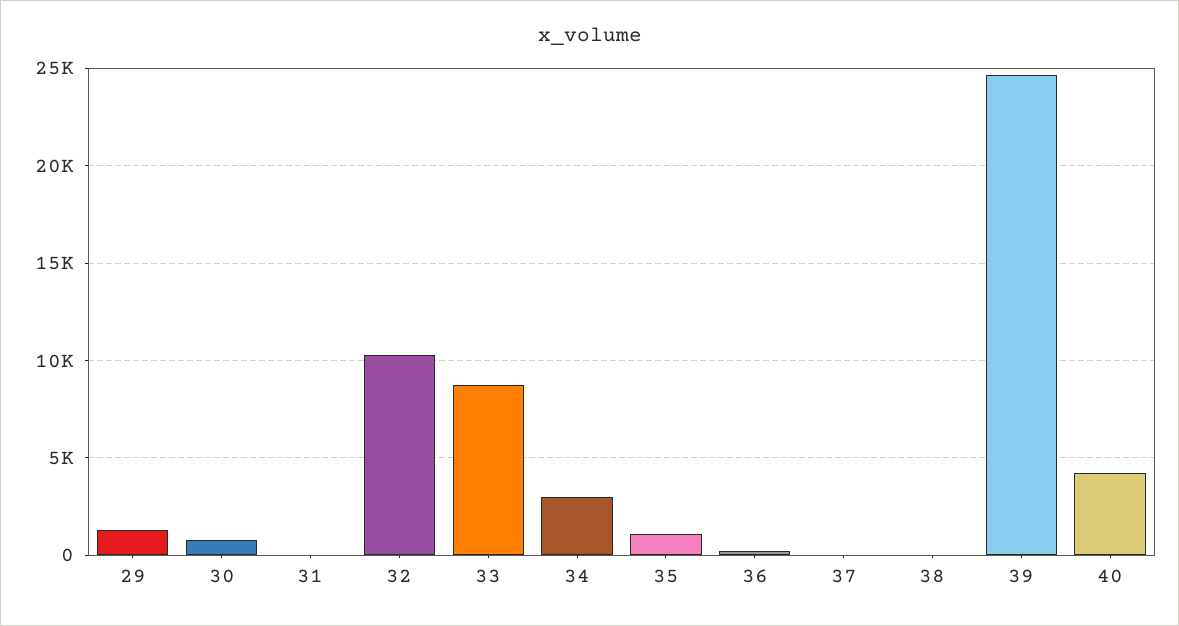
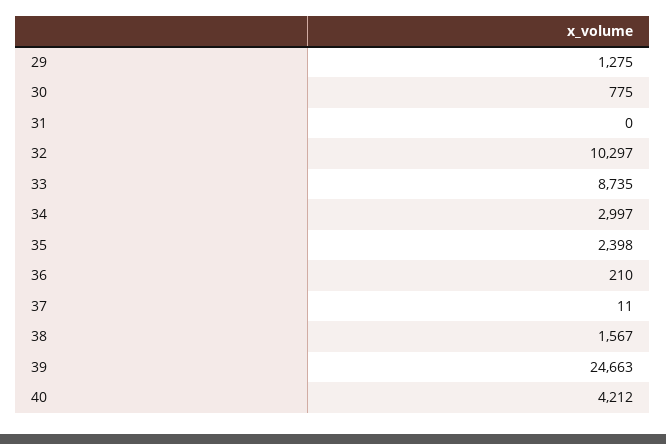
35: 1000 -> 2398
38: 0 -> 1567

